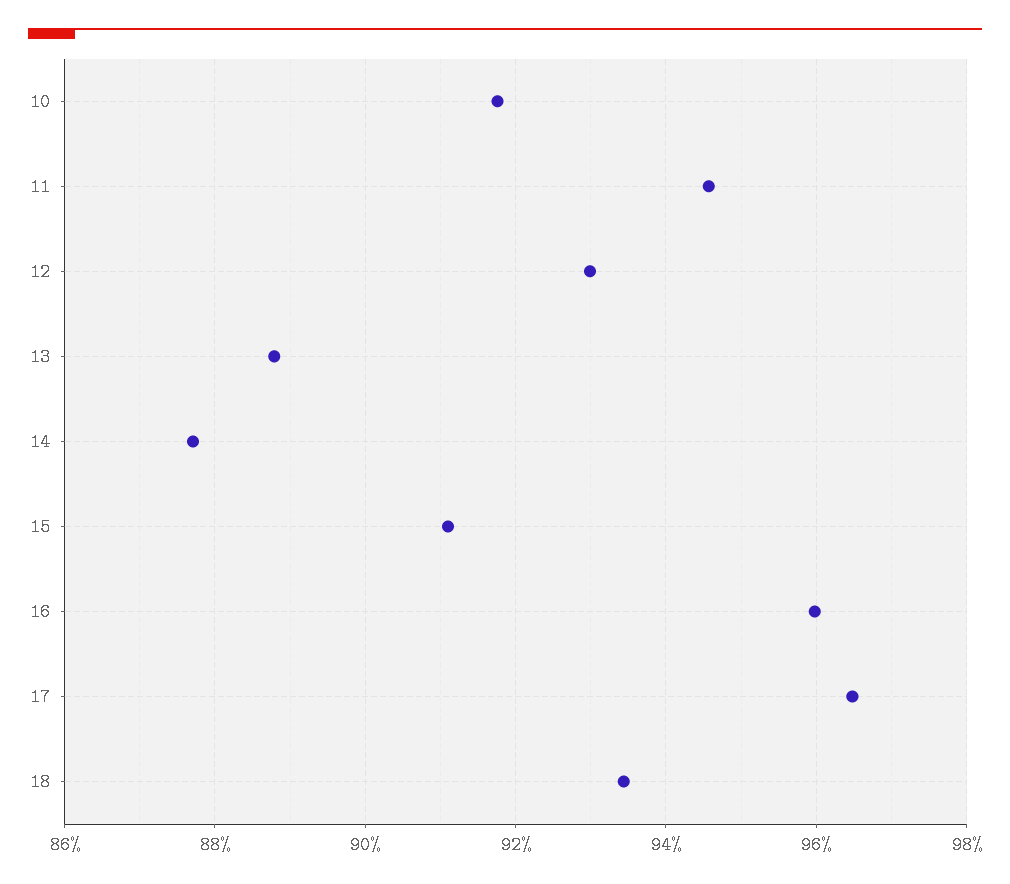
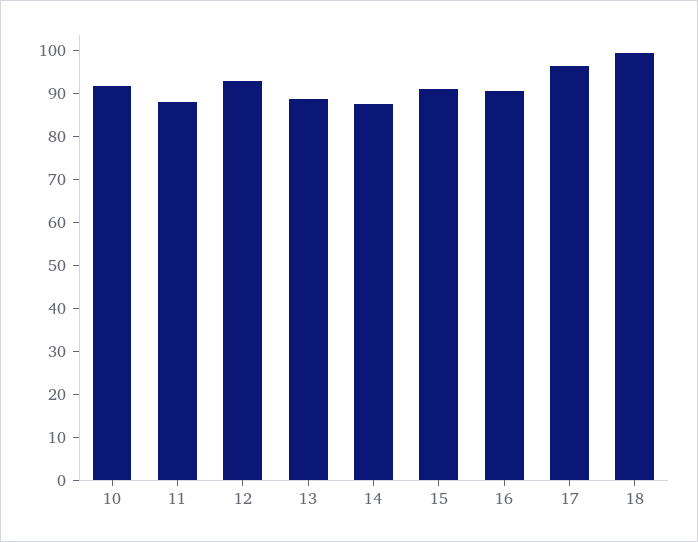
11: 94.6 -> 88
16: 96 -> 90
18: 93.4 -> 100

